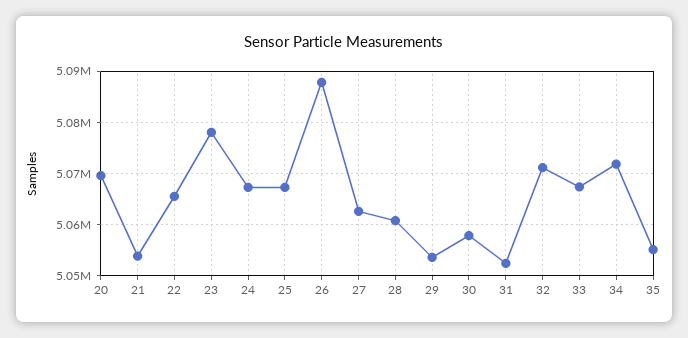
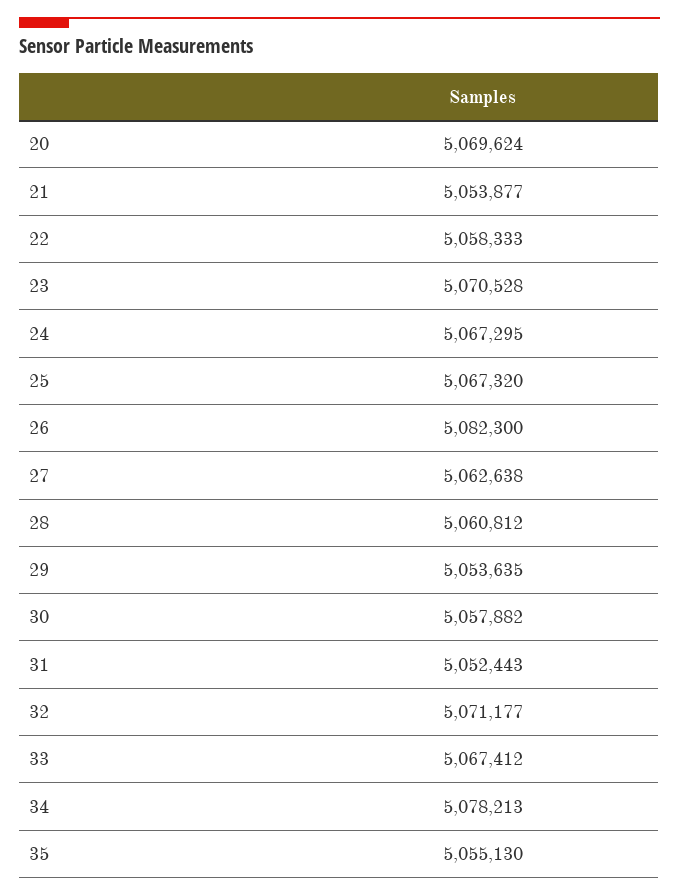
22: 5066000 -> 5058333
23: 5078000 -> 5070528
26: 5088000 -> 5082300
34: 5072000 -> 5078213

